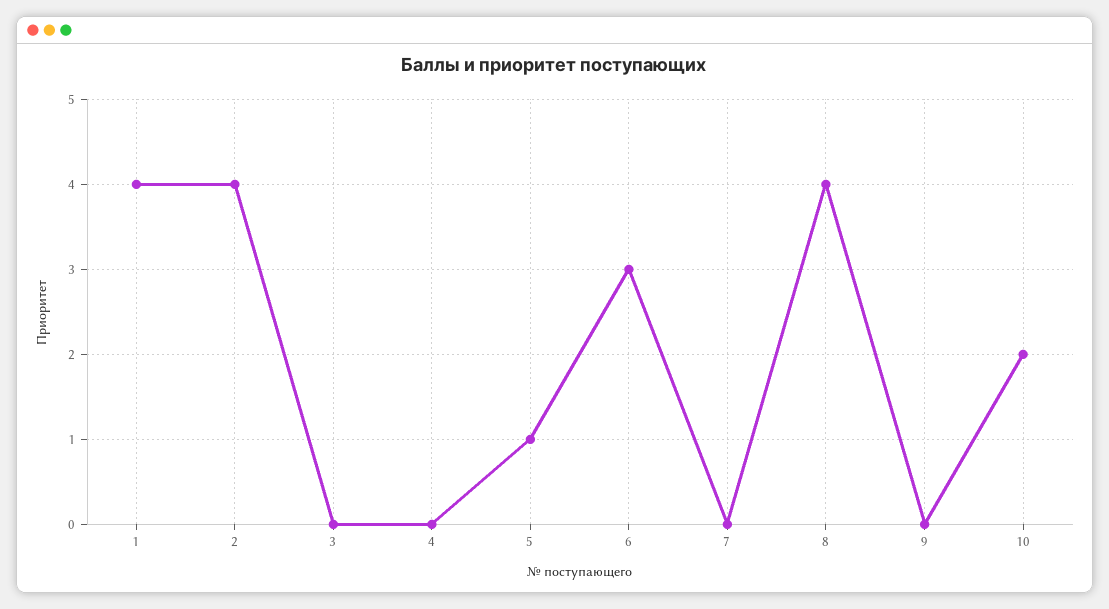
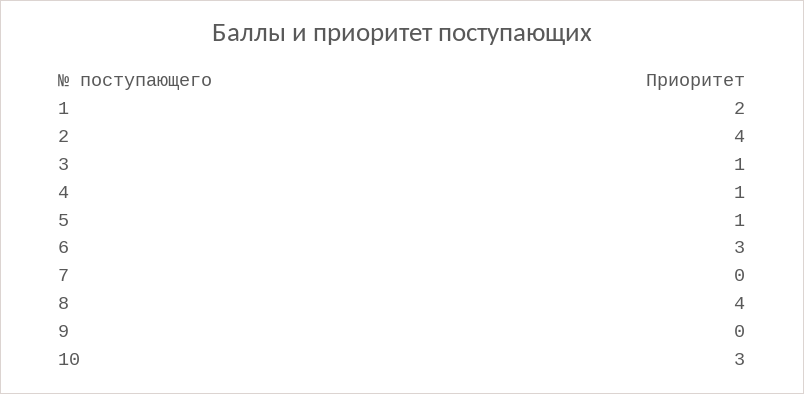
1: 4 -> 2
3: 0 -> 1
4: 0 -> 1
10: 2 -> 3

